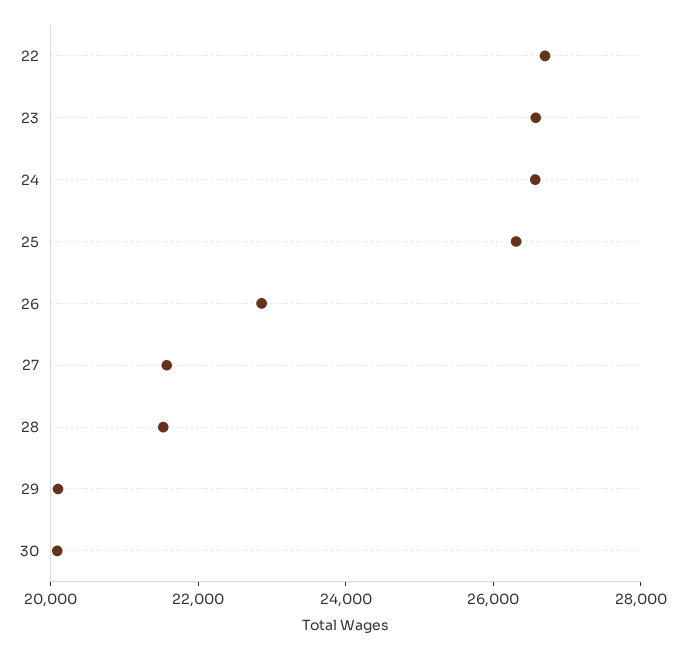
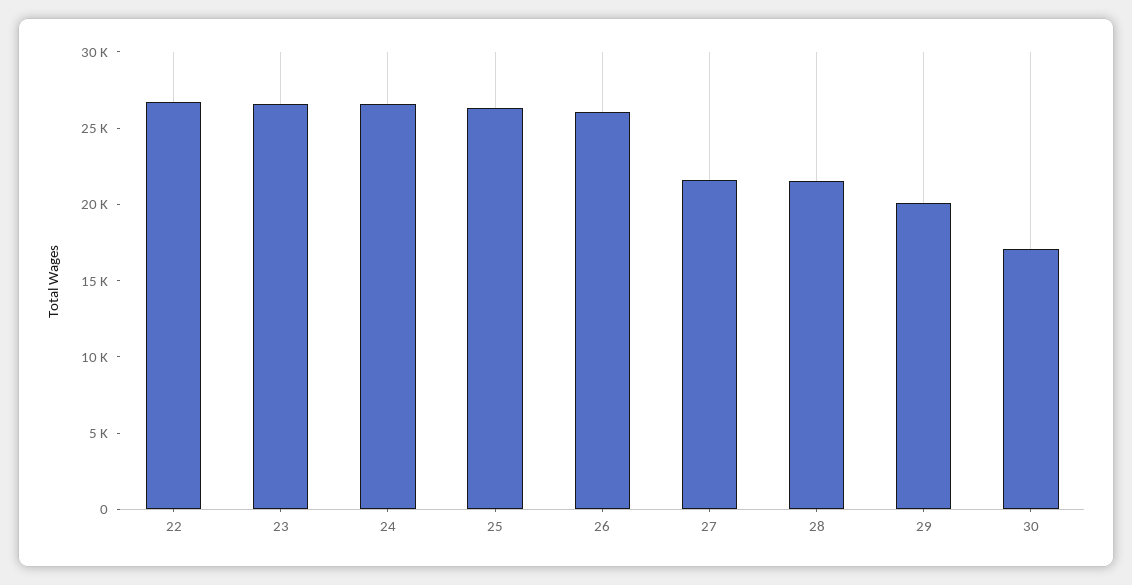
26: 23000 -> 26000
30: 20000 -> 17000

